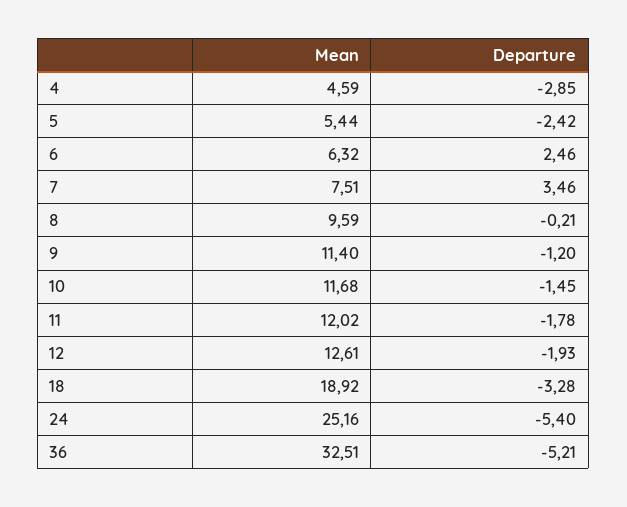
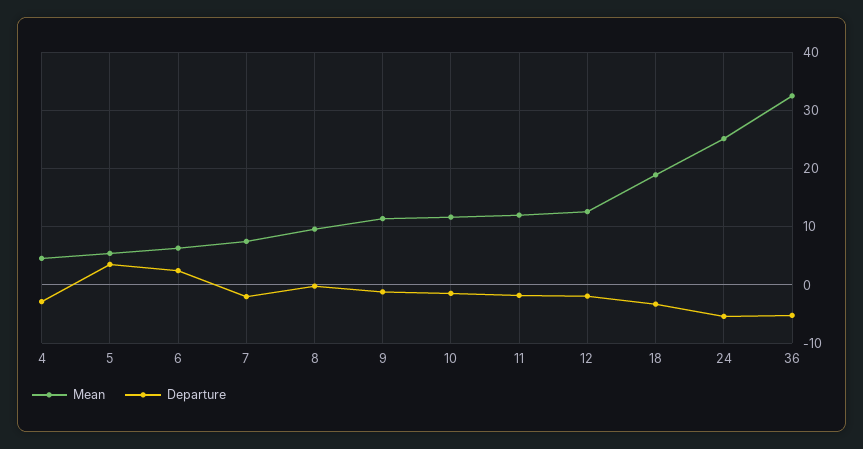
Departure, 5: -2.42 -> 4
Departure, 7: 3.46 -> -2

